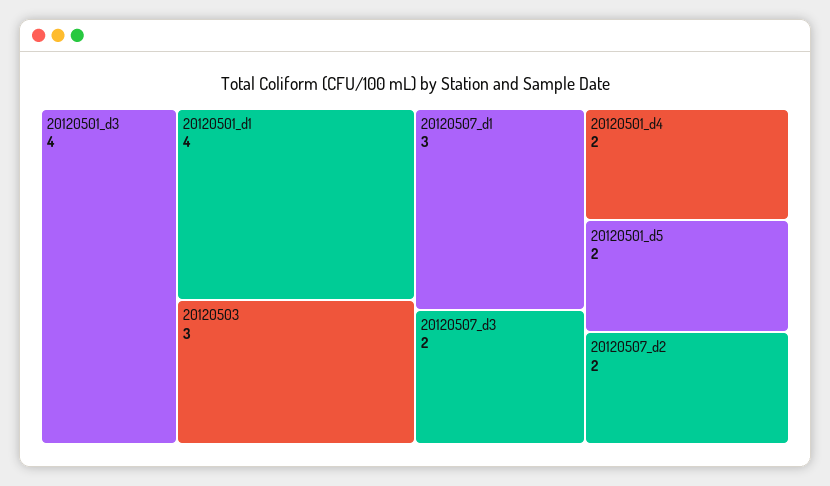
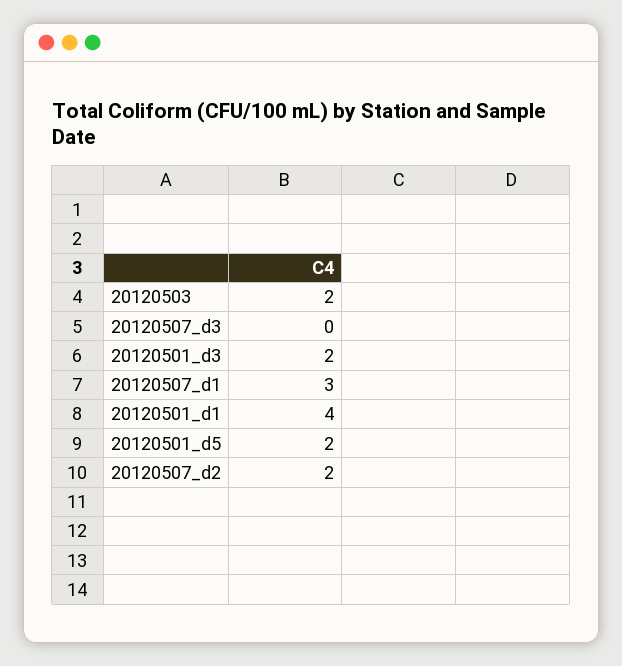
20120501_d3: 4 -> 2
20120503: 3 -> 2
20120507_d3: 2 -> 0
20120501_d4: 2 -> none

